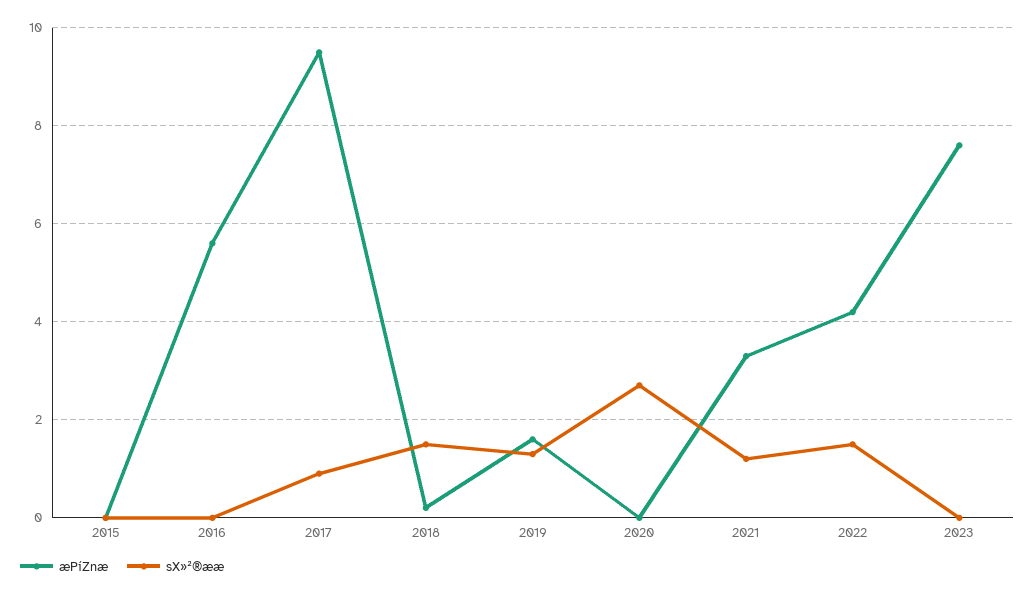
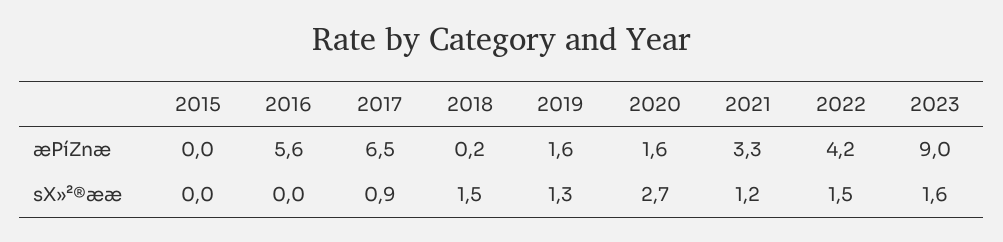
æPíZnæ, 2017: 9.5 -> 6.5
æPíZnæ, 2020: 0 -> 1.6
æPíZnæ, 2023: 7.5 -> 9
sX»²®ææ, 2023: 0 -> 1.6

